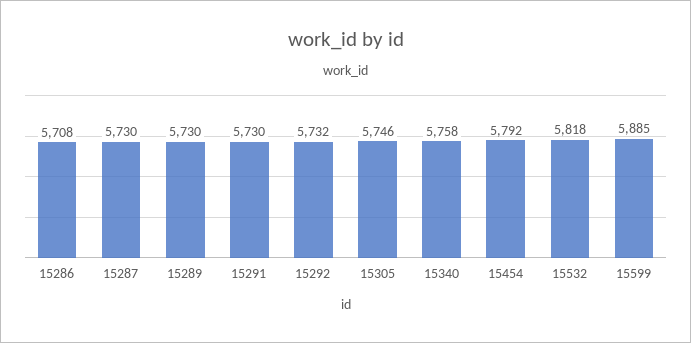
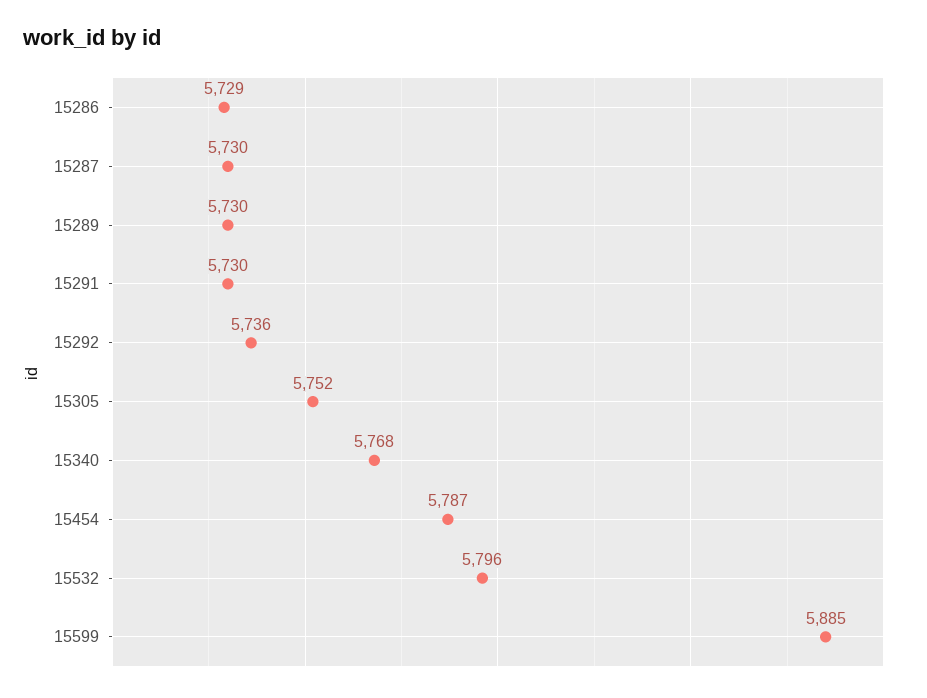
15286: 5708 -> 5729
15292: 5732 -> 5736
15305: 5746 -> 5752
15340: 5758 -> 5768
15454: 5792 -> 5787
15532: 5818 -> 5796

